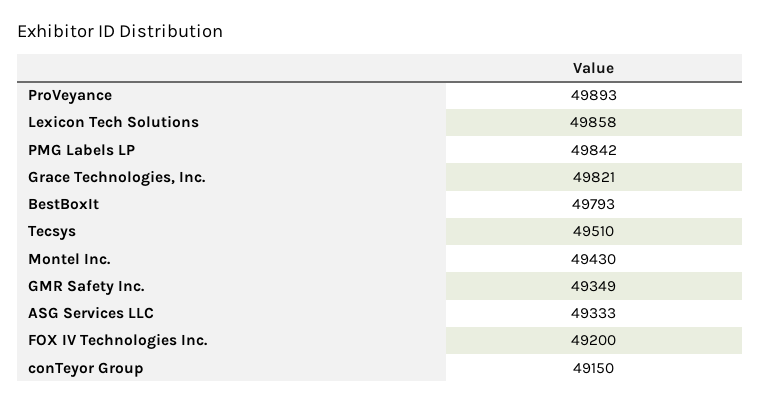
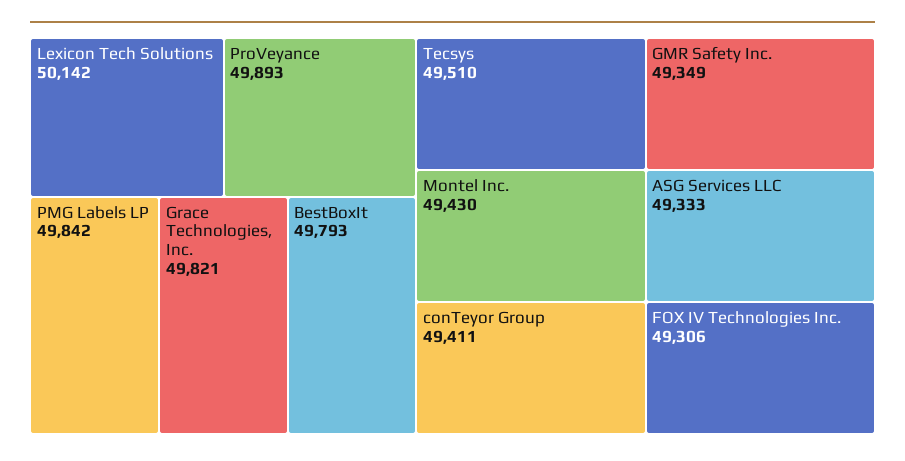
Lexicon Tech Solutions: 49858 -> 50142
FOX IV Technologies Inc.: 49200 -> 49306
conTeyor Group: 49150 -> 49411

